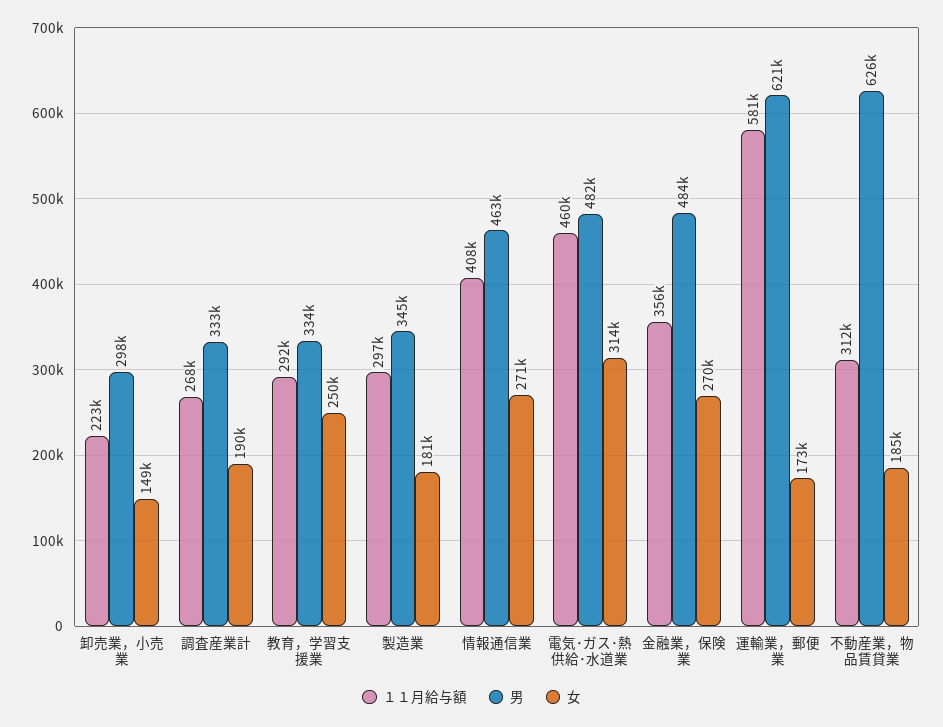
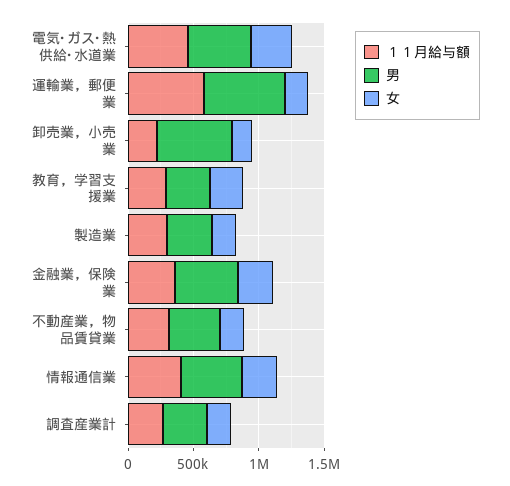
男, 卸売業，小売業: 298000 -> 600000
男, 不動産業，物品賃貸業: 626000 -> 400000

